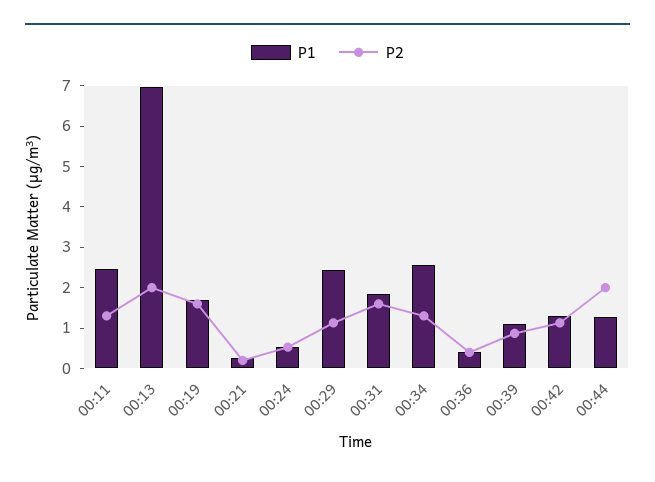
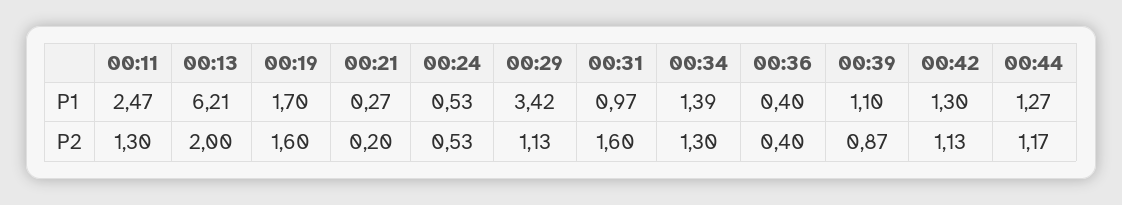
P1, 00:13: 7 -> 6.21
P1, 00:29: 2.4 -> 3.42
P1, 00:31: 1.8 -> 0.97
P1, 00:34: 2.6 -> 1.39
P2, 00:44: 2 -> 1.17

